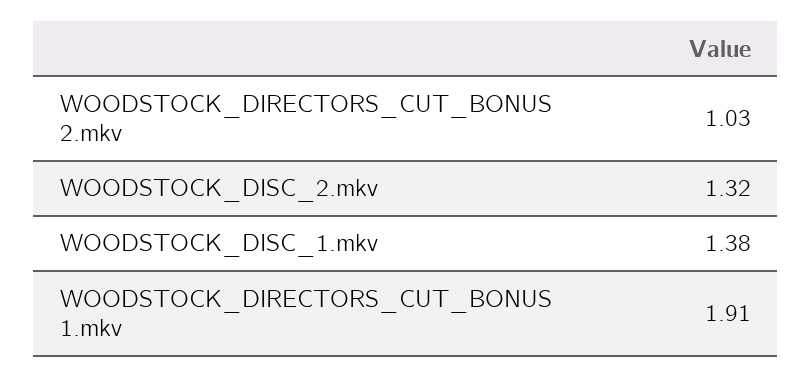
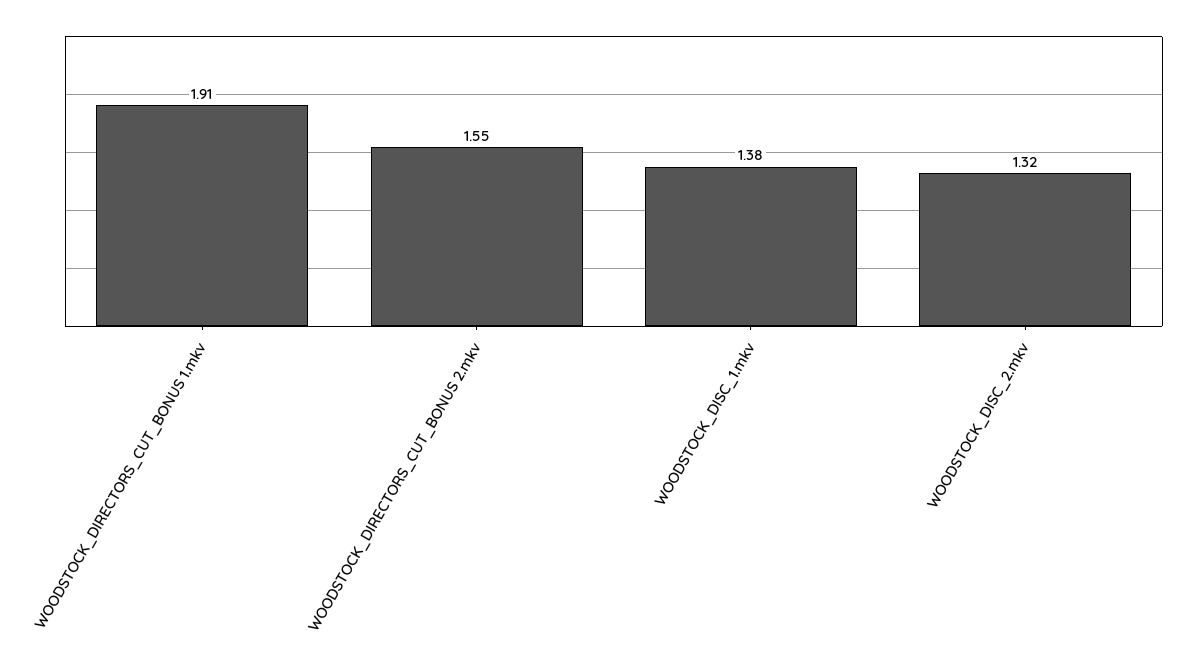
WOODSTOCK_DIRECTORS_CUT_BONUS 2.mkv: 1.03 -> 1.55

